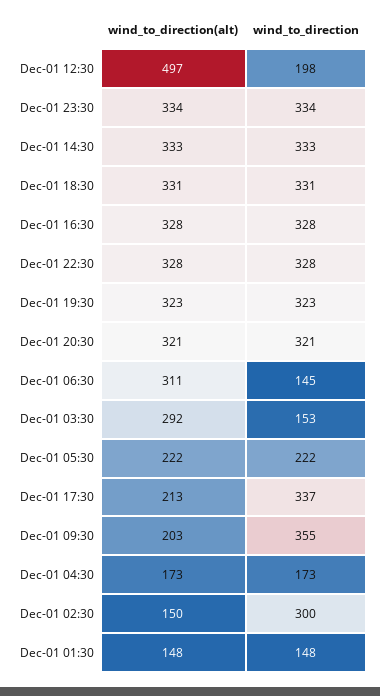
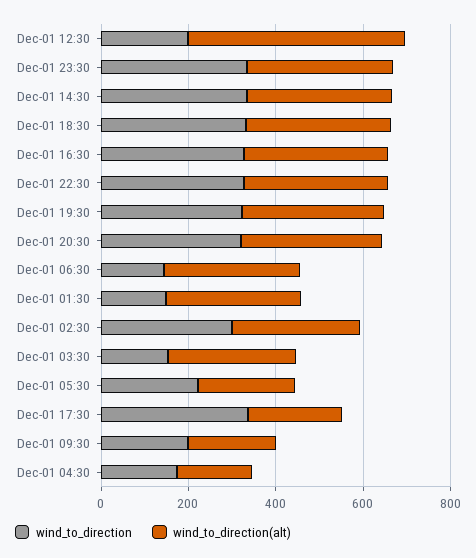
wind_to_direction, Dec-01 09:30: 355 -> 200
wind_to_direction(alt), Dec-01 02:30: 150 -> 300
wind_to_direction(alt), Dec-01 01:30: 148 -> 300

